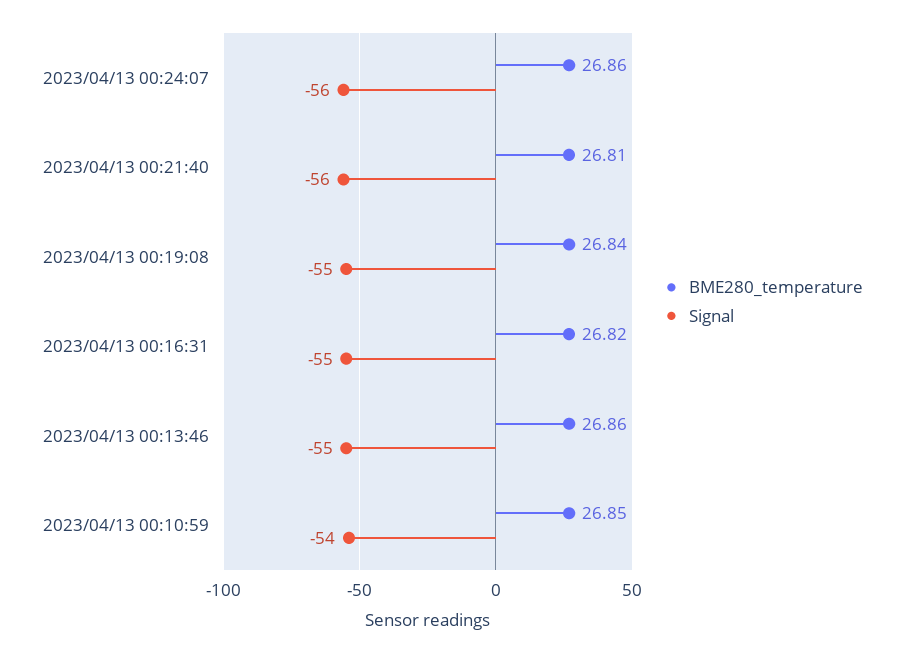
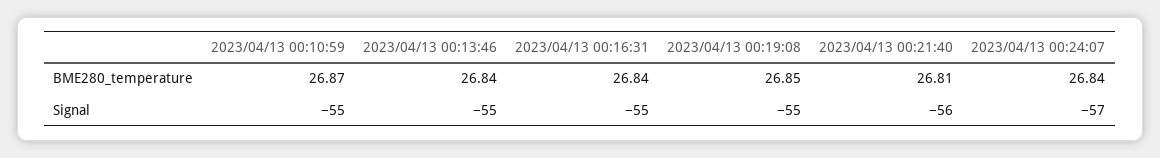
BME280_temperature, 2023/04/13 00:24:07: 26.86 -> 26.84
Signal, 2023/04/13 00:24:07: -56 -> -57
BME280_temperature, 2023/04/13 00:19:08: 26.84 -> 26.85
BME280_temperature, 2023/04/13 00:16:31: 26.82 -> 26.84
BME280_temperature, 2023/04/13 00:13:46: 26.86 -> 26.84
BME280_temperature, 2023/04/13 00:10:59: 26.85 -> 26.87
Signal, 2023/04/13 00:10:59: -54 -> -55

